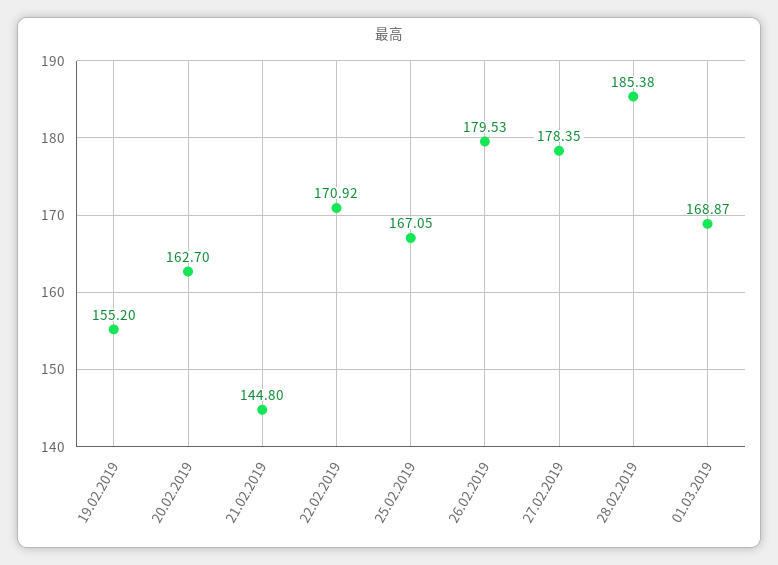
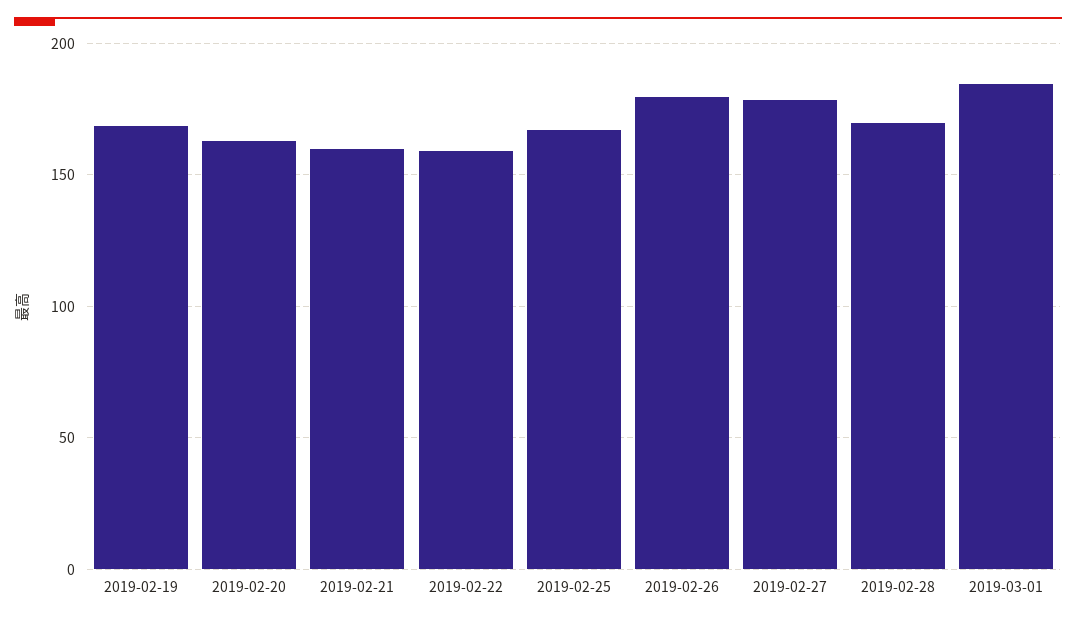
19.02.2019: 155.2 -> 170
21.02.2019: 144.8 -> 160
22.02.2019: 170.92 -> 160
28.02.2019: 185.38 -> 170
01.03.2019: 168.87 -> 185

